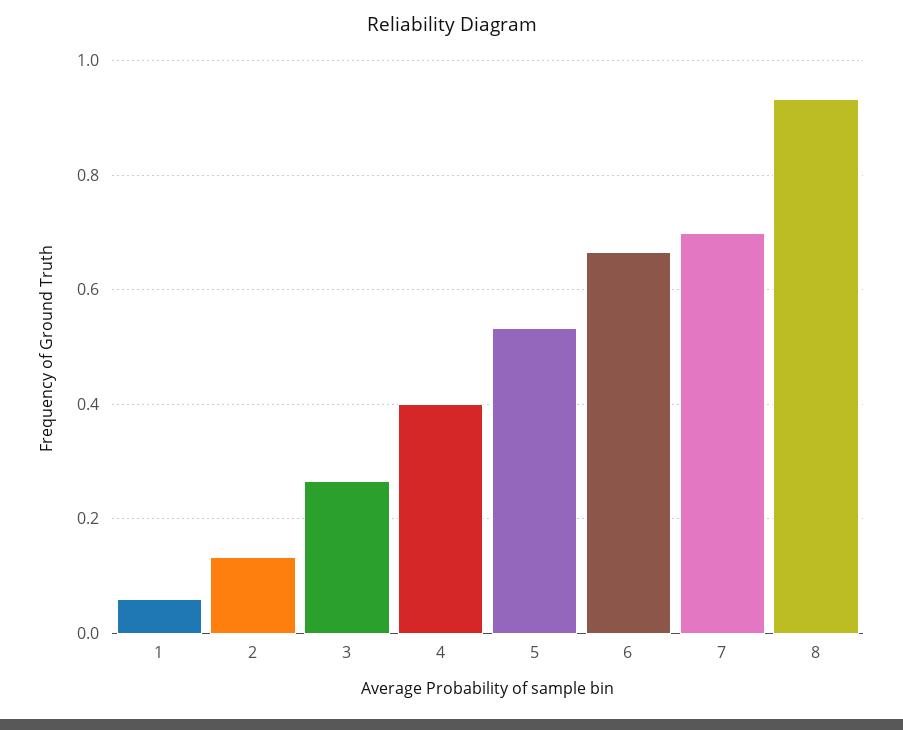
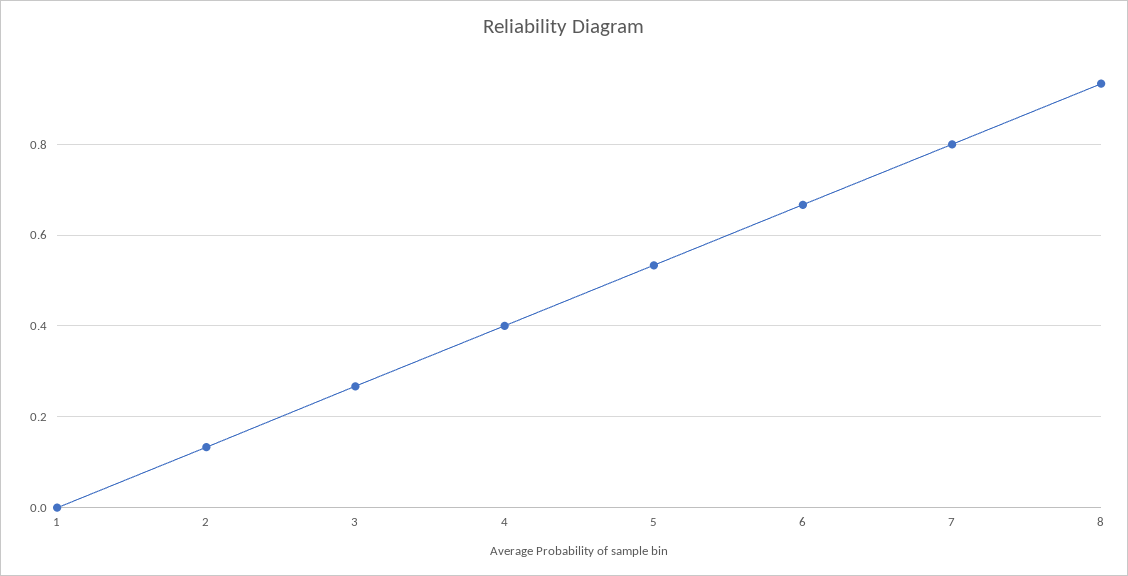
1: 0.06 -> 0
7: 0.7 -> 0.8

